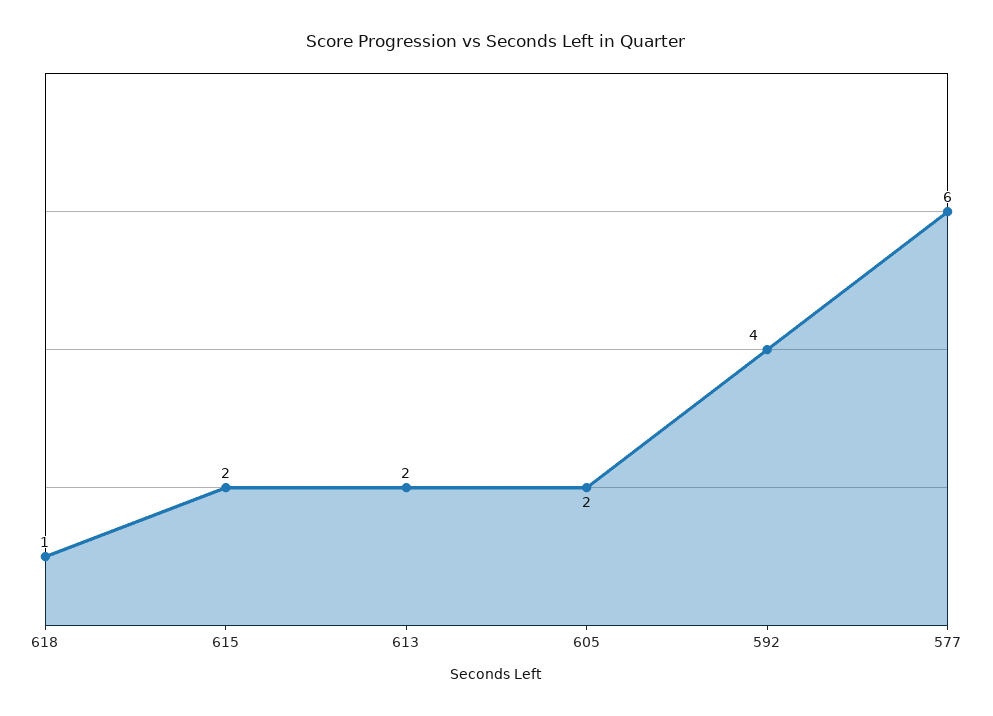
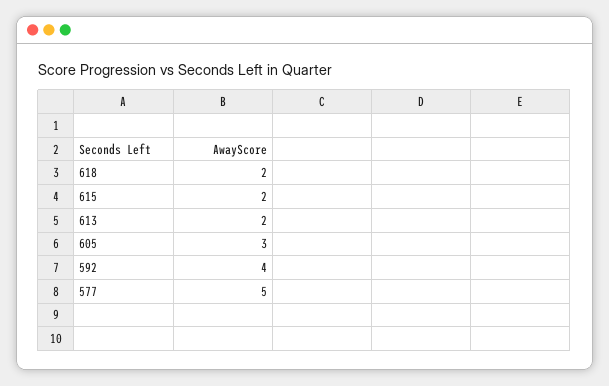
618: 1 -> 2
605: 2 -> 3
577: 6 -> 5

